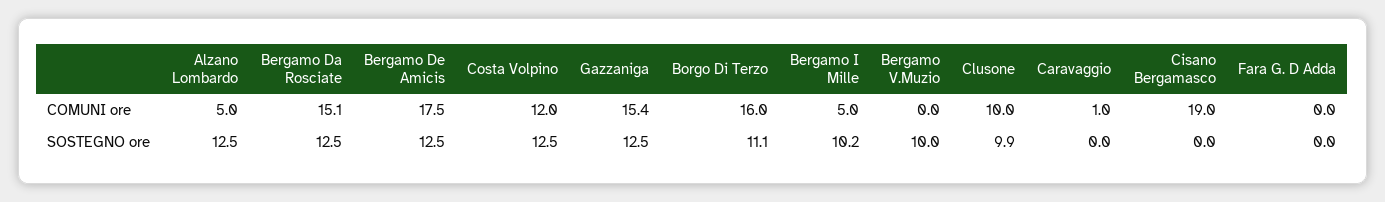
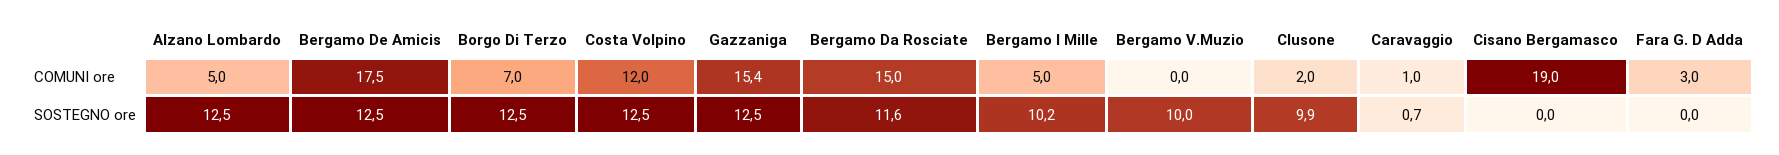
Bergamo Da Rosciate, COMUNI ore: 15.1 -> 15
Borgo Di Terzo, COMUNI ore: 16 -> 7
Clusone, COMUNI ore: 10 -> 2
Fara G. D Adda, COMUNI ore: 0 -> 3
Bergamo Da Rosciate, SOSTEGNO ore: 12.5 -> 11.6
Borgo Di Terzo, SOSTEGNO ore: 11.1 -> 12.5
Caravaggio, SOSTEGNO ore: 0 -> 0.7

